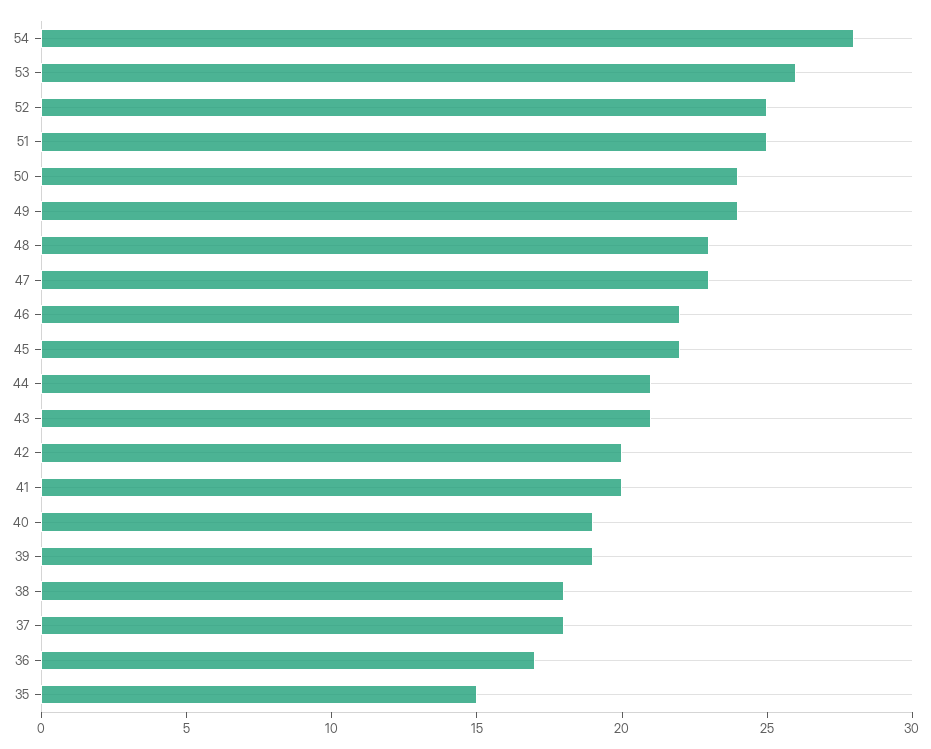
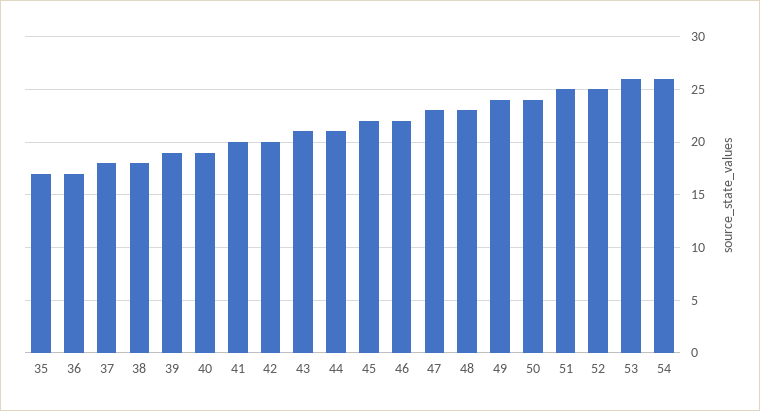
54: 28 -> 26
35: 15 -> 17

